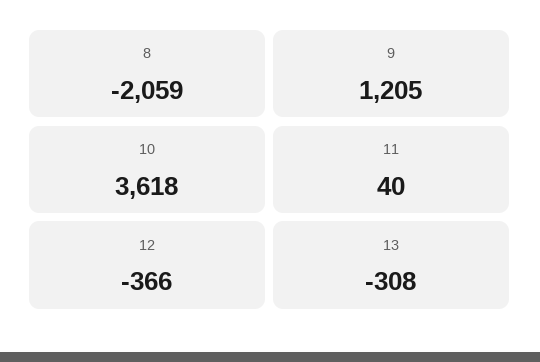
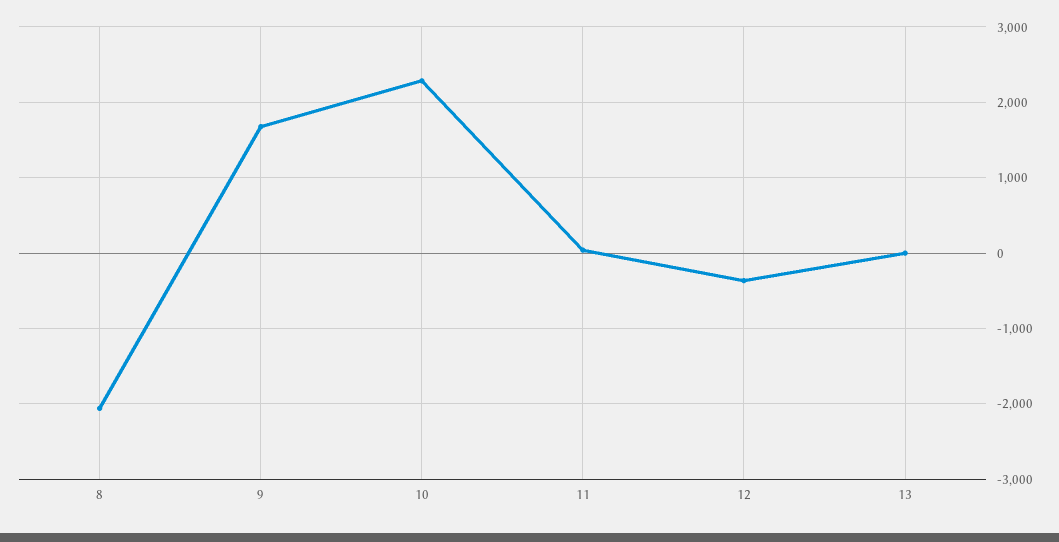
9: 1205 -> 1700
10: 3618 -> 2300
13: -308 -> 0

